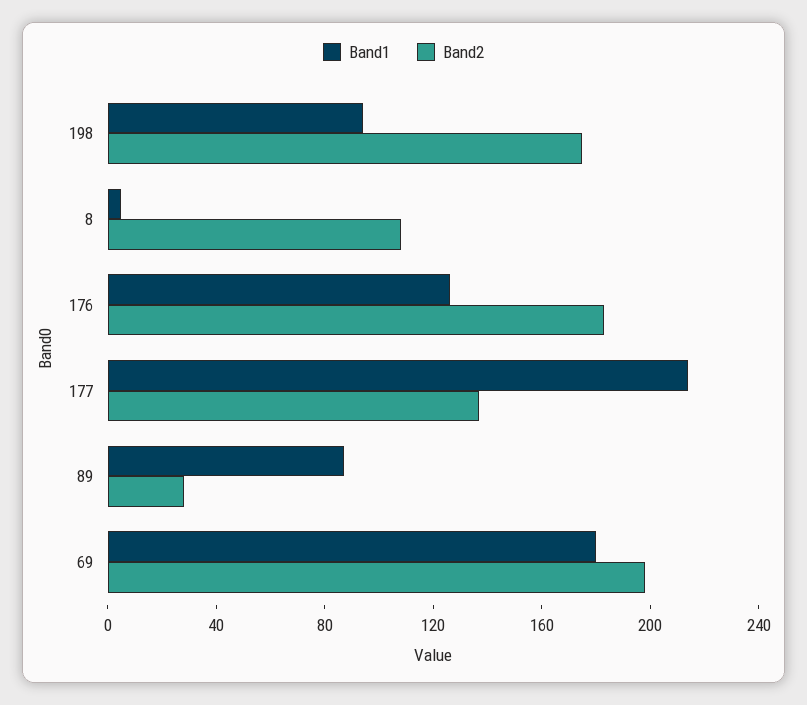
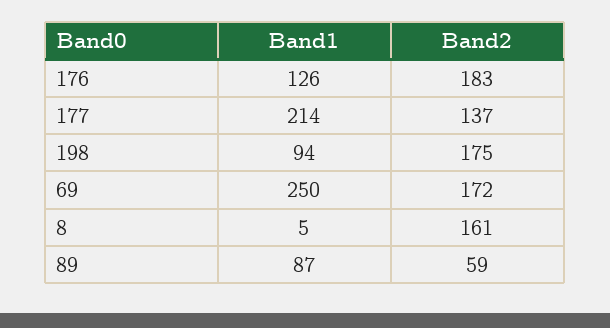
Band2, 8: 110 -> 161
Band2, 89: 30 -> 59
Band1, 69: 180 -> 250
Band2, 69: 200 -> 172

